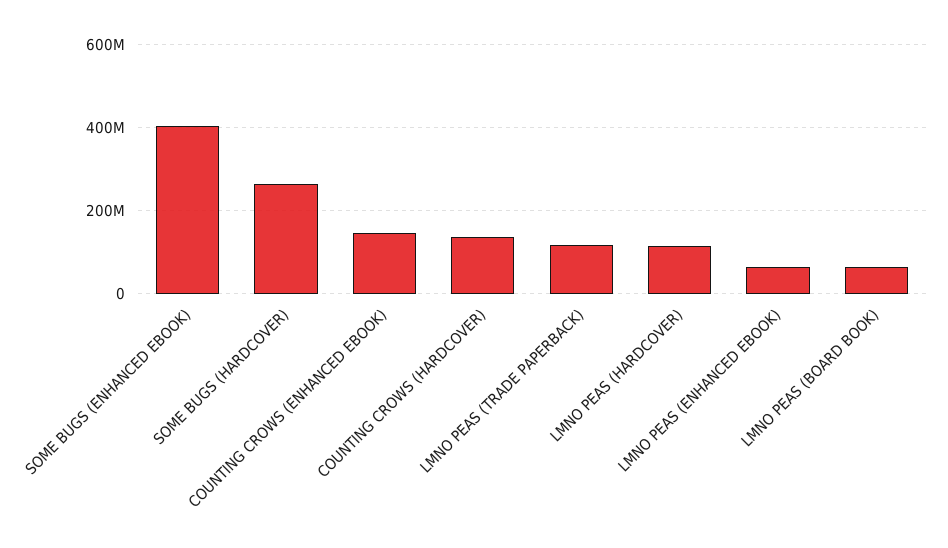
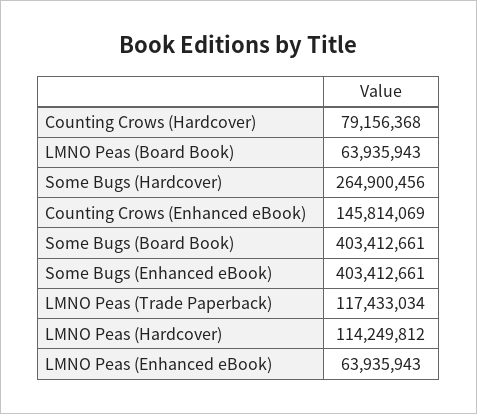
COUNTING CROWS (HARDCOVER): 140000000 -> 79156368
Some Bugs (Board Book): none -> 403412661

